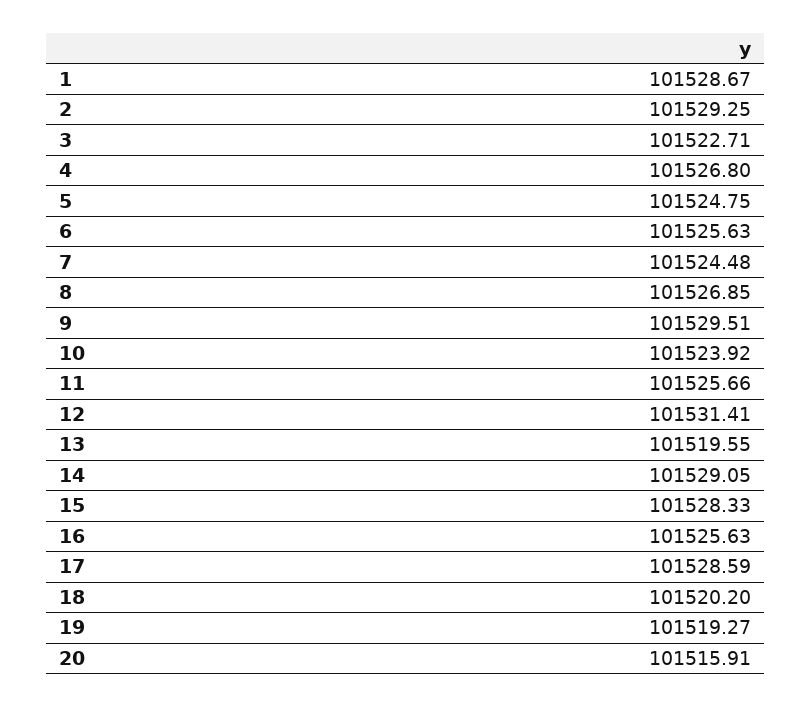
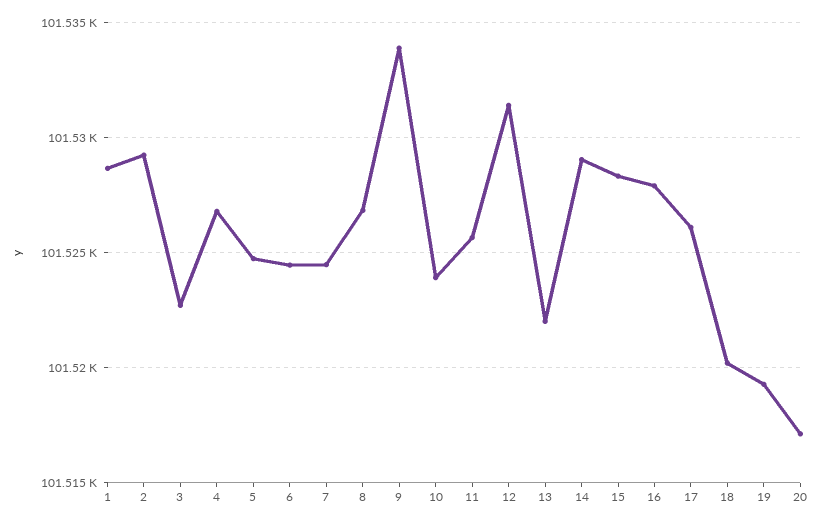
6: 101525.63 -> 101524.5
9: 101529.51 -> 101534
13: 101519.55 -> 101522
16: 101525.63 -> 101528
17: 101528.59 -> 101526
20: 101515.91 -> 101517

